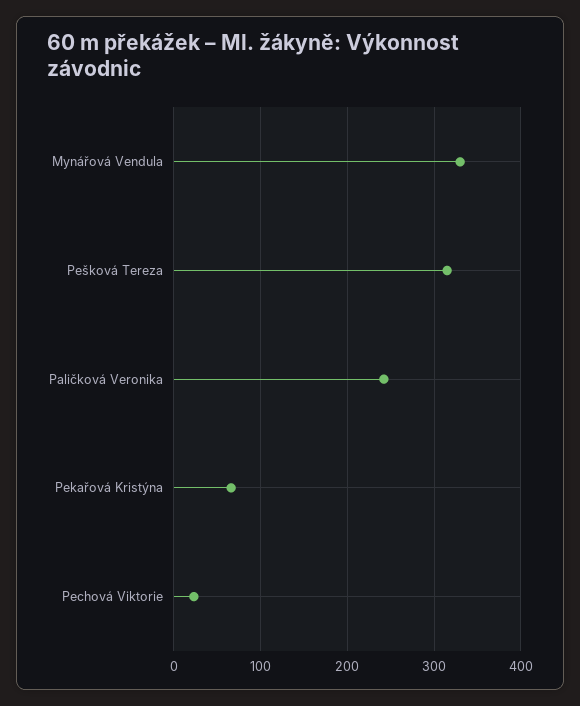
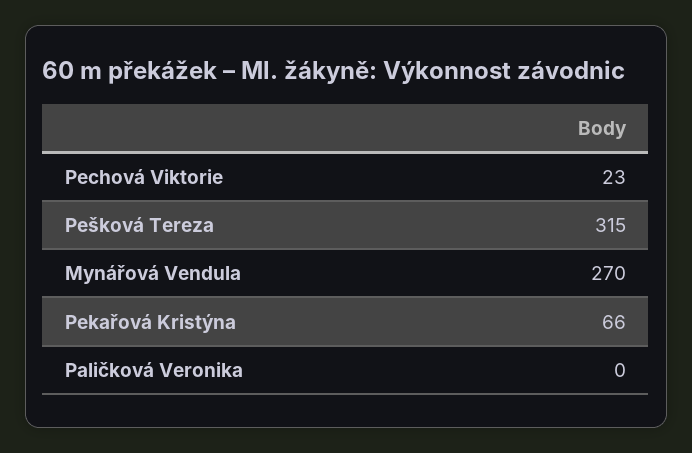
Mynářová Vendula: 330 -> 270
Paličková Veronika: 240 -> 0

